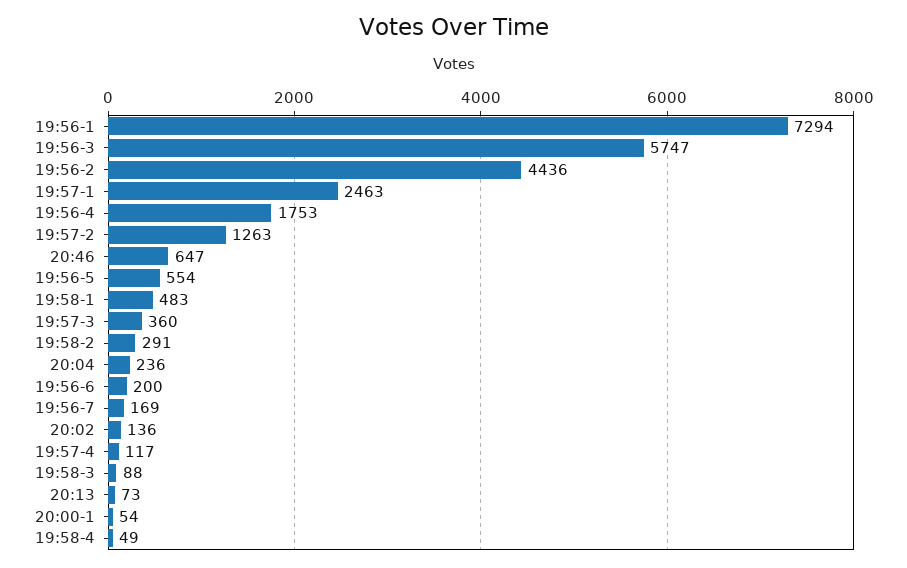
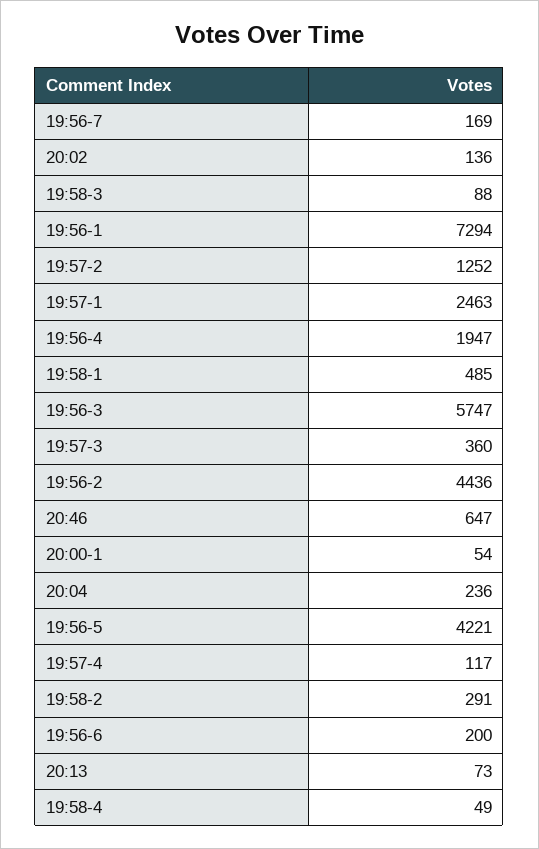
19:56-4: 1753 -> 1947
19:57-2: 1263 -> 1252
19:56-5: 554 -> 4221
19:58-1: 483 -> 485

